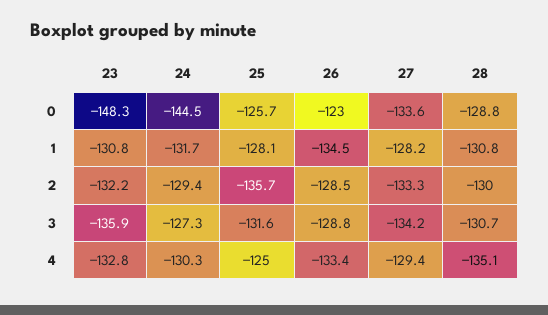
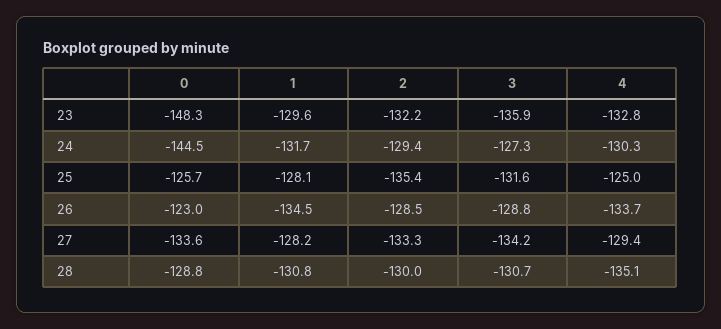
23, 1: -130.8 -> -129.6
25, 2: -135.7 -> -135.4
26, 4: -133.4 -> -133.7

